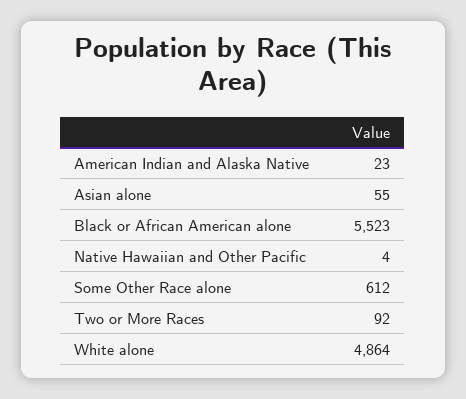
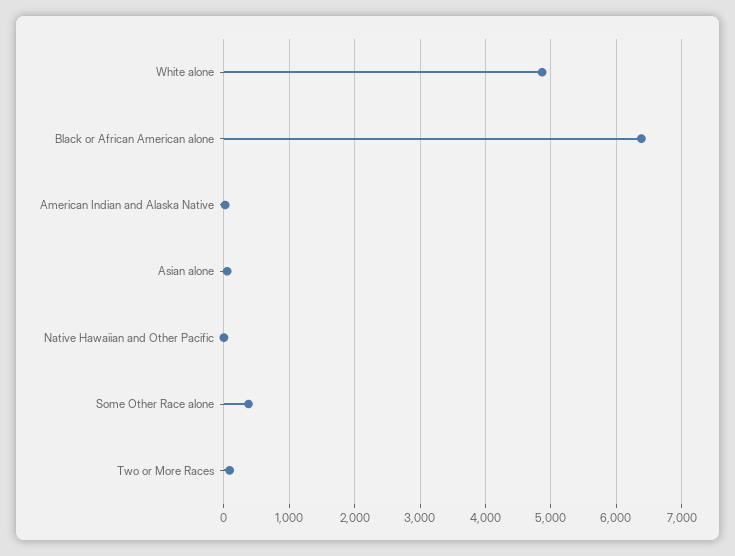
Black or African American alone: 5523 -> 6400
Some Other Race alone: 612 -> 400

